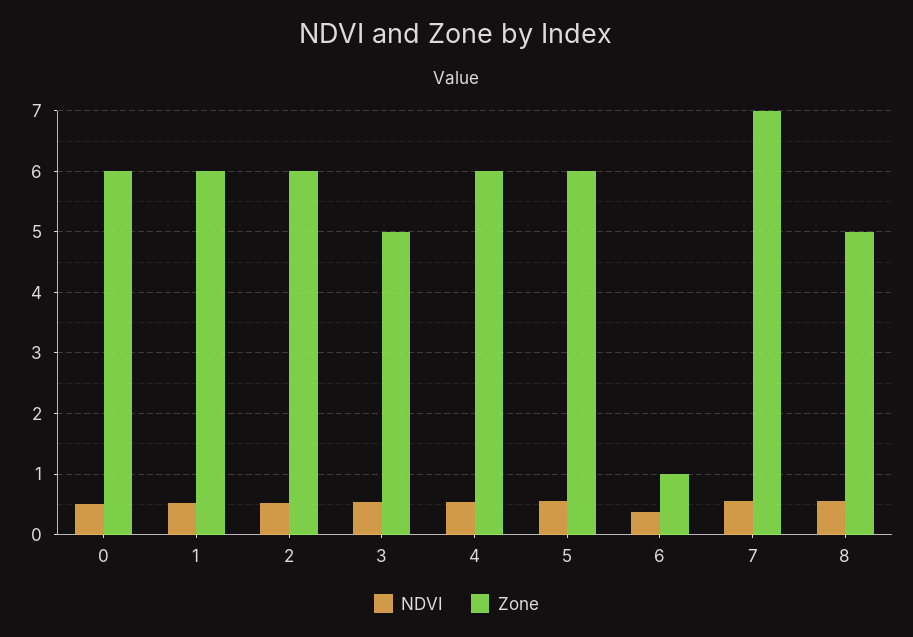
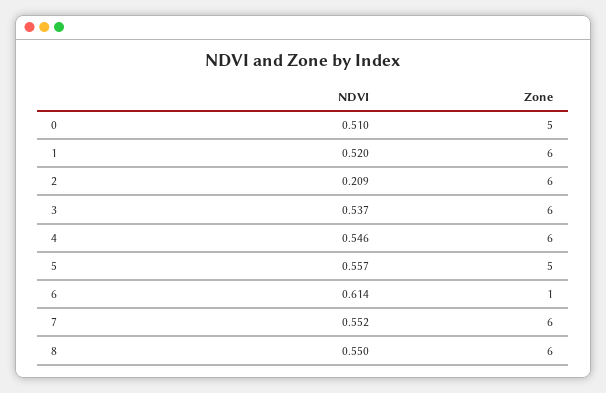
Zone, 0: 6 -> 5
NDVI, 2: 0.5 -> 0.209
Zone, 3: 5 -> 6
Zone, 5: 6 -> 5
NDVI, 6: 0.4 -> 0.614
Zone, 7: 7 -> 6
Zone, 8: 5 -> 6

